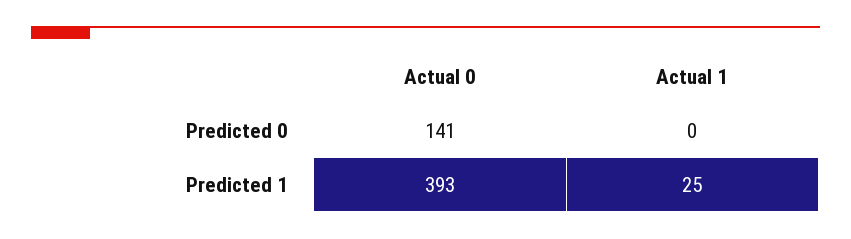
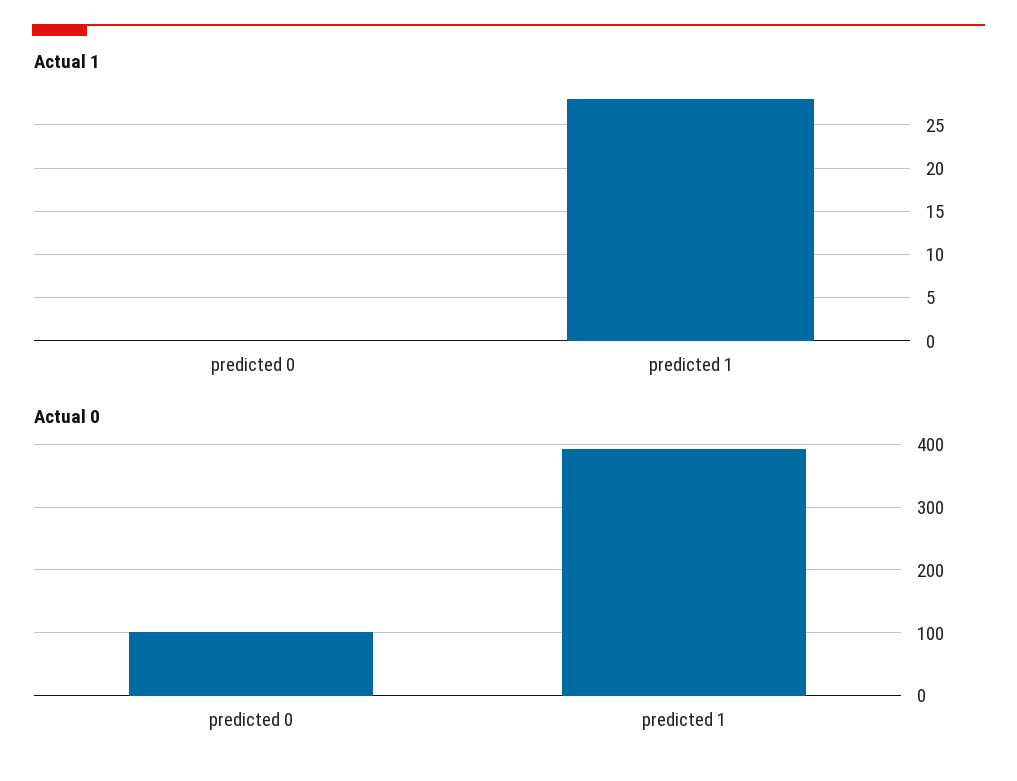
Actual 0, Predicted 0: 141 -> 100
Actual 1, Predicted 1: 25 -> 28

